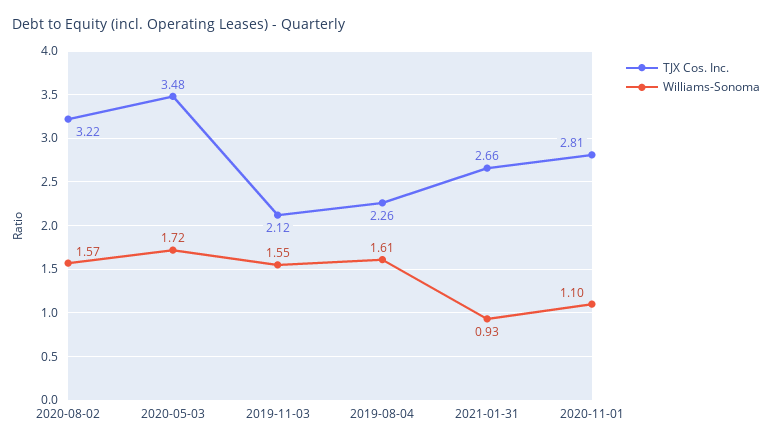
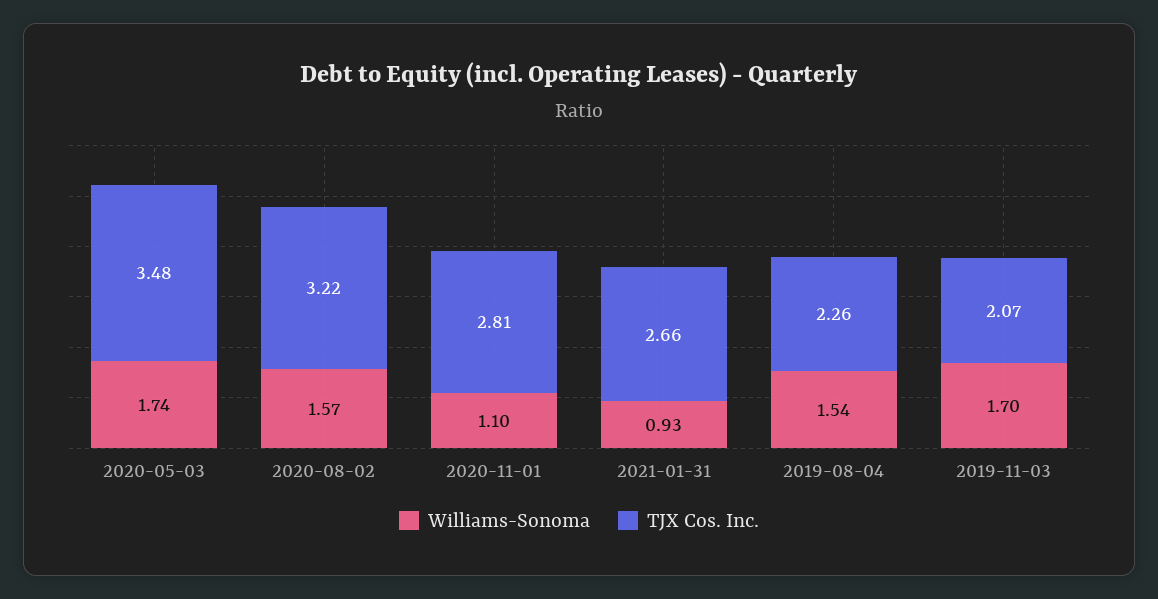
Williams-Sonoma, 2020-05-03: 1.72 -> 1.74
TJX Cos. Inc., 2019-11-03: 2.12 -> 2.07
Williams-Sonoma, 2019-11-03: 1.55 -> 1.7
Williams-Sonoma, 2019-08-04: 1.61 -> 1.54

